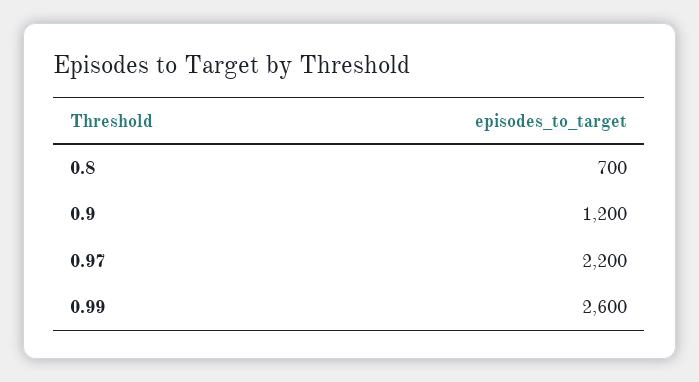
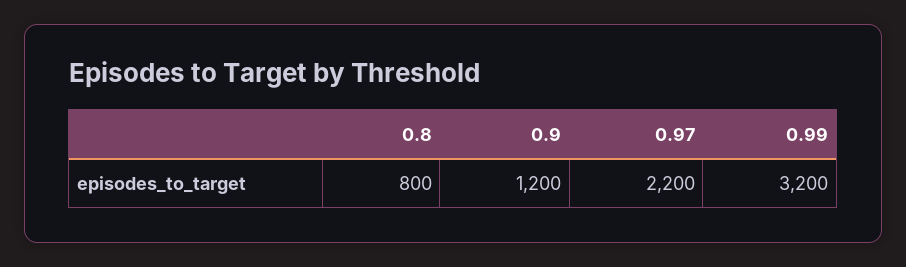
0.8: 700 -> 800
0.99: 2600 -> 3200

